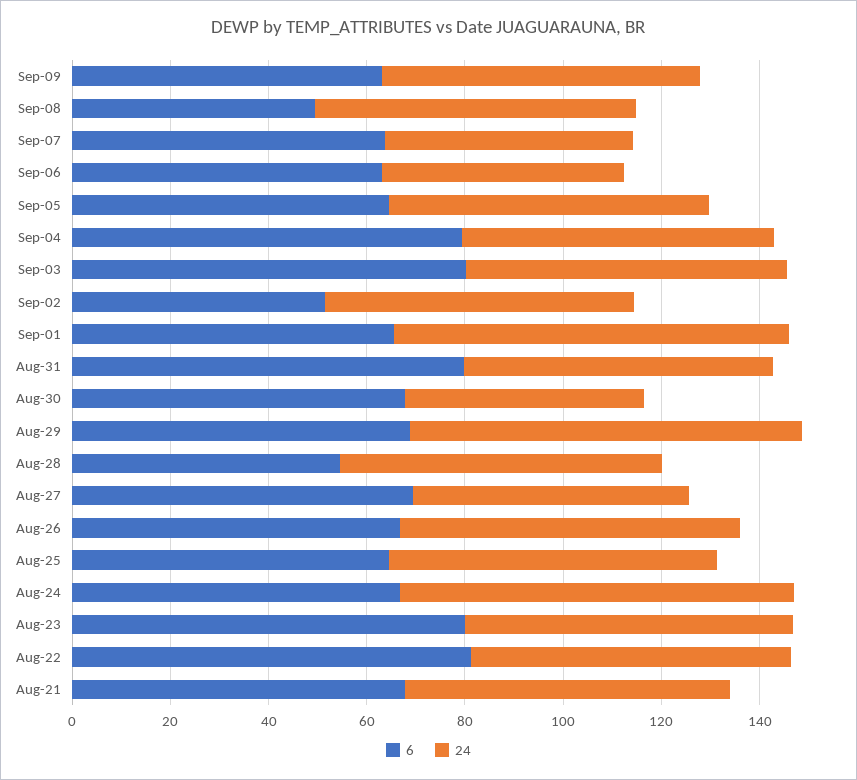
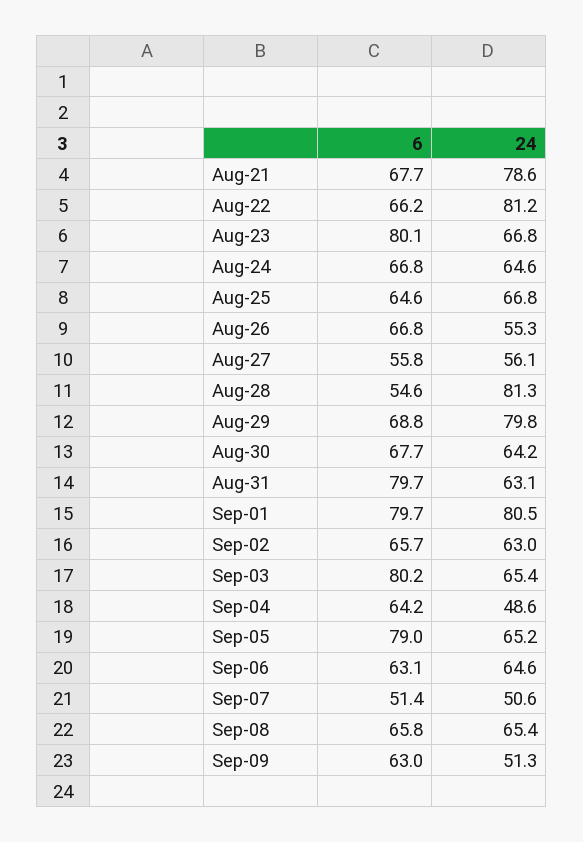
24, Sep-09: 65 -> 51.3
6, Sep-08: 50 -> 65.8
6, Sep-07: 65 -> 51.4
24, Sep-06: 50 -> 64.6
6, Sep-05: 65 -> 79
6, Sep-04: 80 -> 64.2
24, Sep-04: 65 -> 48.6
6, Sep-02: 50 -> 65.7
6, Sep-01: 65 -> 79.7
24, Aug-30: 50 -> 64.2
24, Aug-28: 65 -> 81.3
6, Aug-27: 70 -> 55.8
24, Aug-26: 70 -> 55.3
24, Aug-24: 80 -> 64.6
6, Aug-22: 80 -> 66.2
24, Aug-22: 65 -> 81.2
24, Aug-21: 65 -> 78.6

